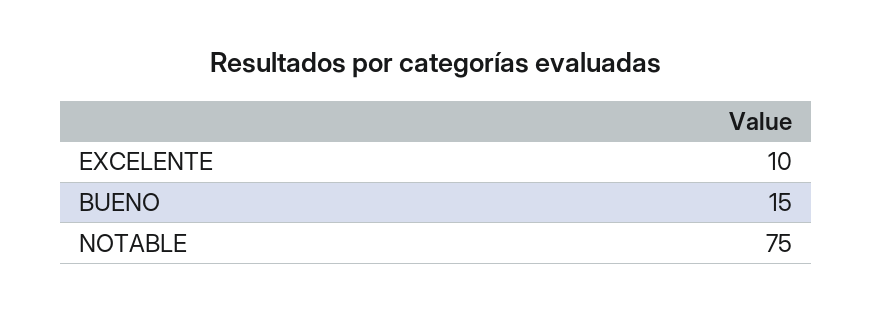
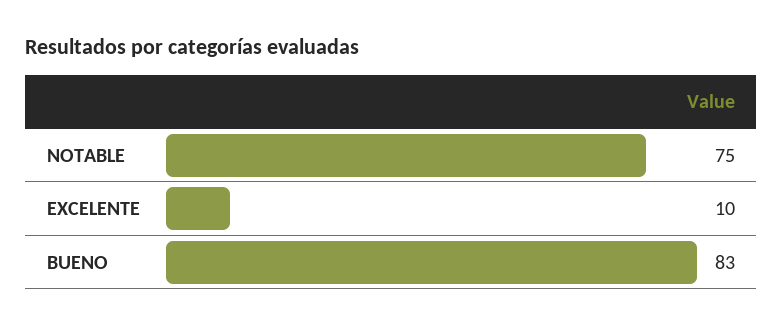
BUENO: 15 -> 83

